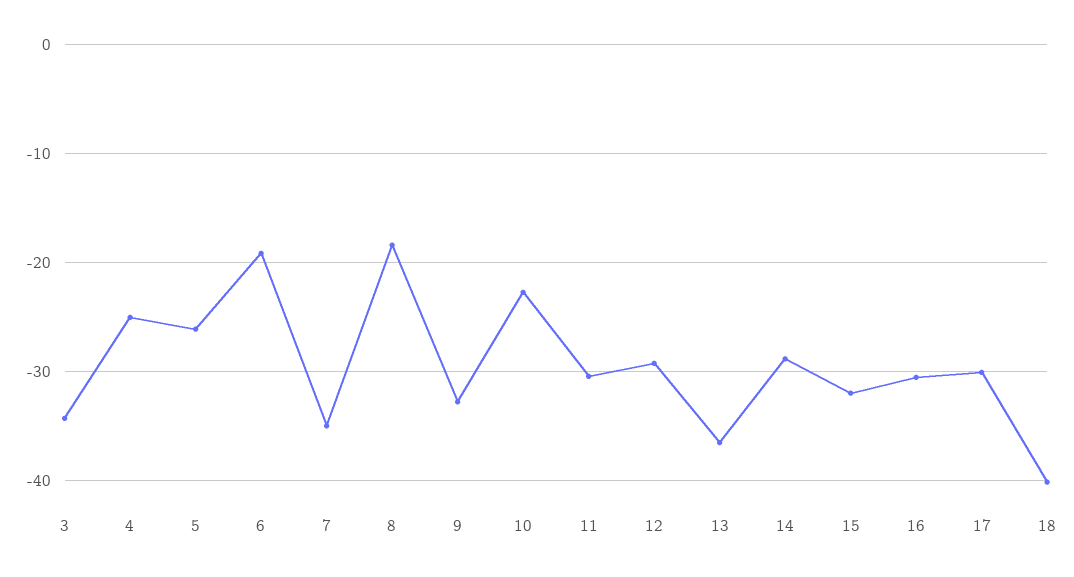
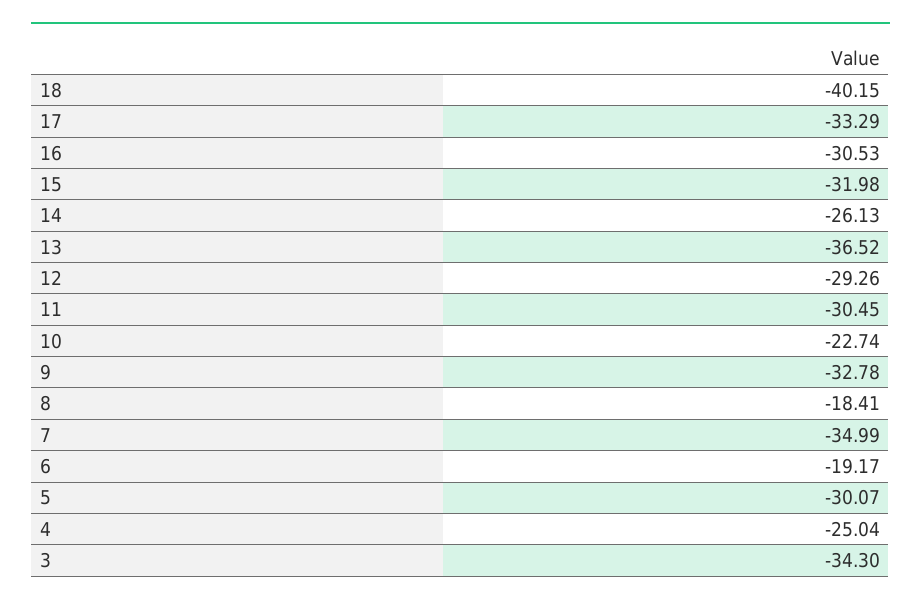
5: -26 -> -30.07
14: -29 -> -26.13
17: -30 -> -33.29

